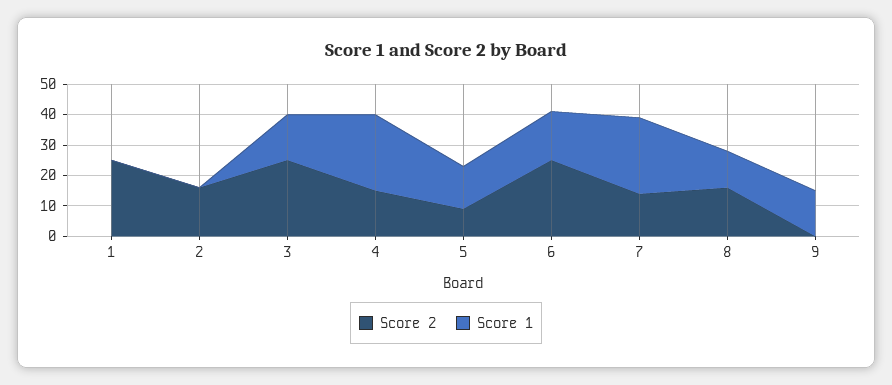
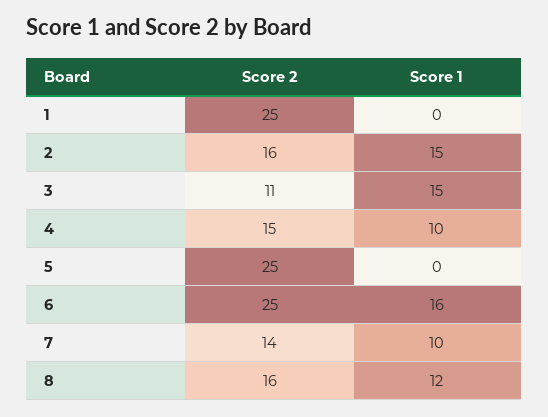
Score 1, 2: 0 -> 15
Score 2, 3: 25 -> 11
Score 1, 4: 25 -> 10
Score 2, 5: 10 -> 25
Score 1, 5: 15 -> 0
Score 1, 7: 25 -> 10
Score 2, 9: 0 -> none
Score 1, 9: 15 -> none

